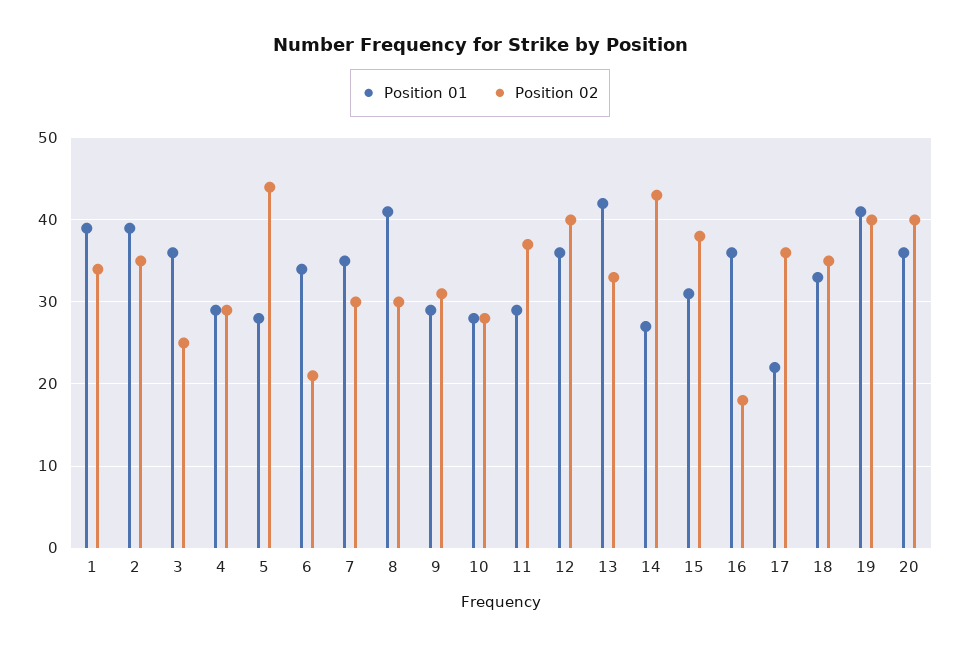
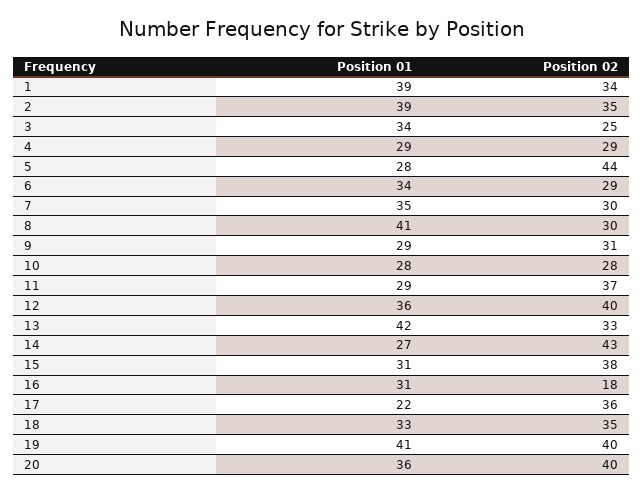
Position 01, 3: 36 -> 34
Position 02, 6: 21 -> 29
Position 01, 16: 36 -> 31

